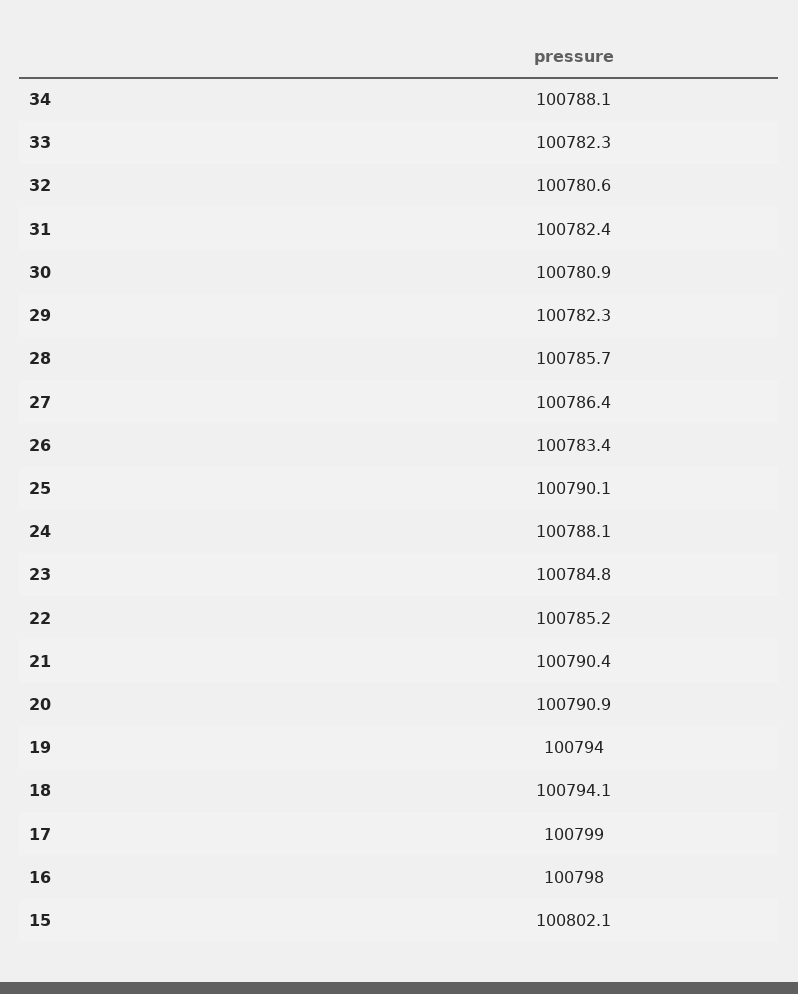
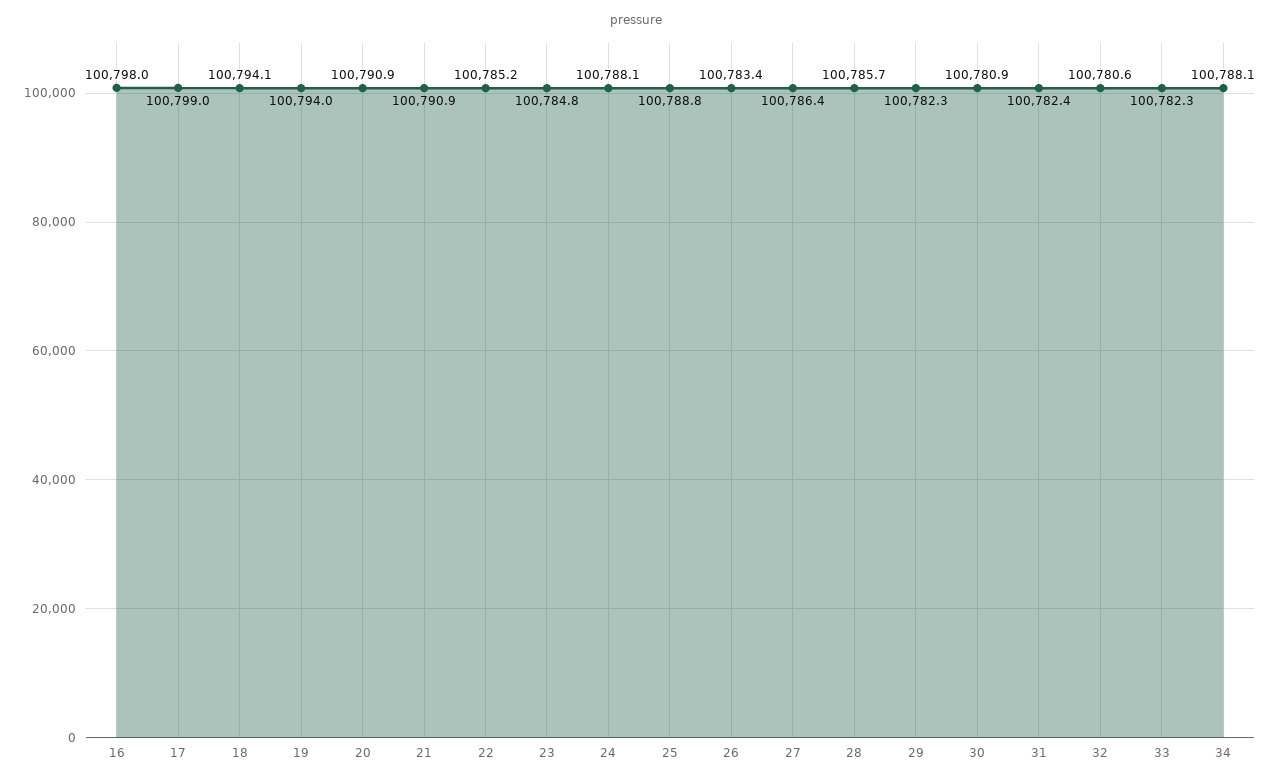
25: 100790.1 -> 100788.8
21: 100790.4 -> 100790.9
15: 100802.1 -> none

